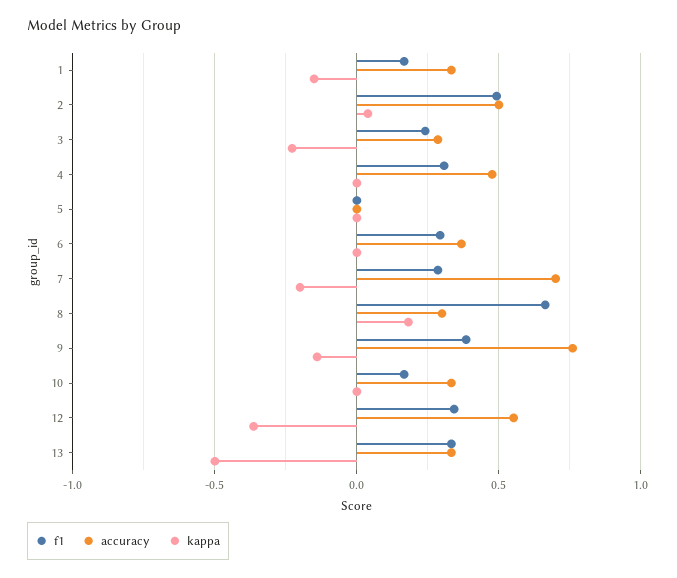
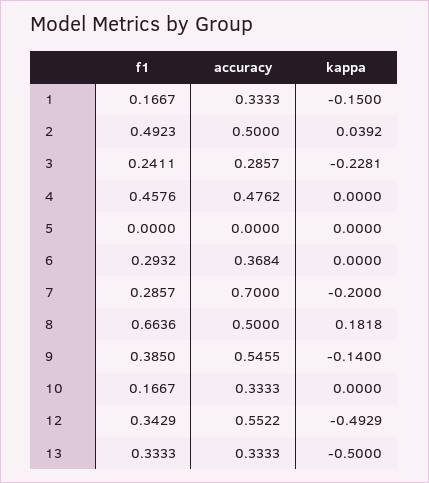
f1, 4: 0.3 -> 0.4576
accuracy, 8: 0.3 -> 0.5
accuracy, 9: 0.75 -> 0.5455
kappa, 12: -0.35 -> -0.4929

